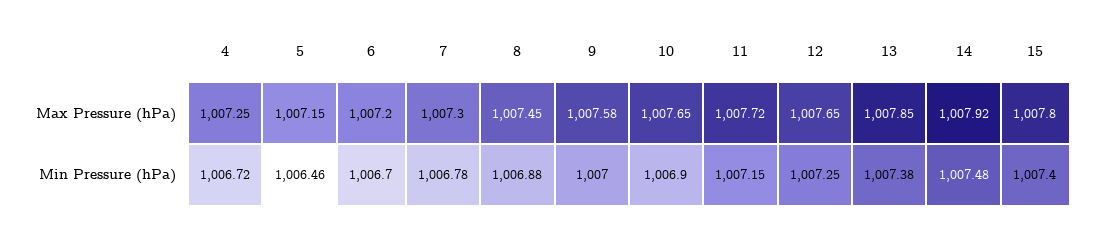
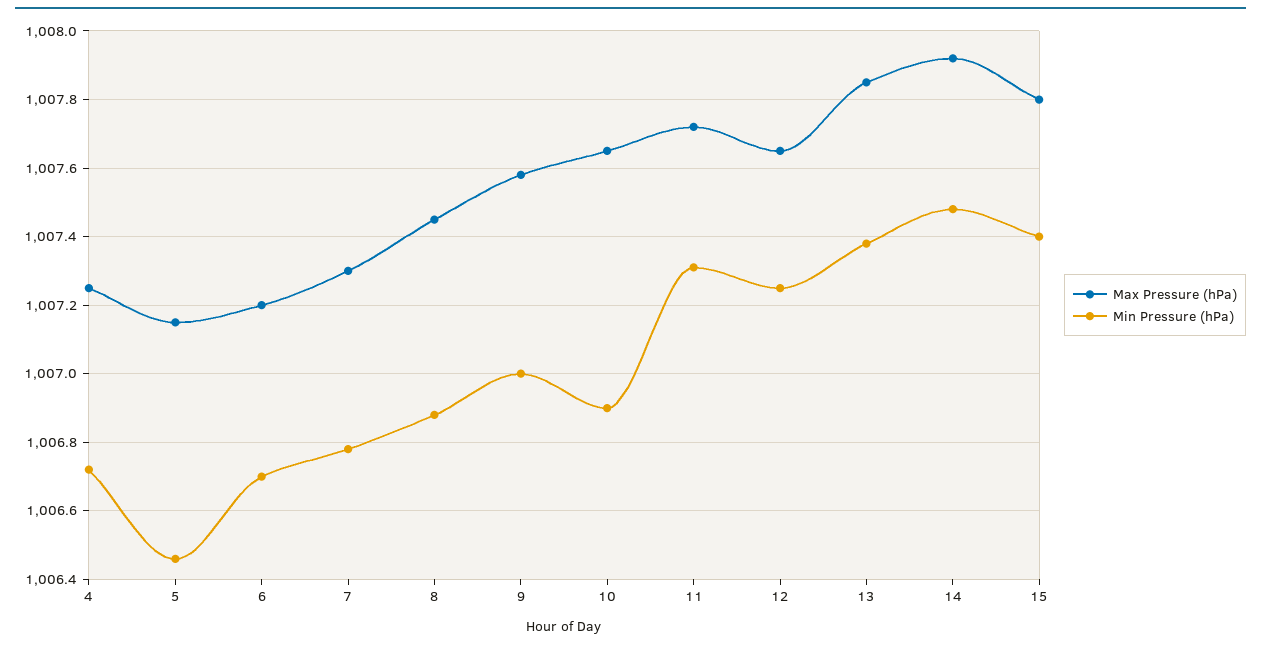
Min Pressure (hPa), 11: 1007.15 -> 1007.3

